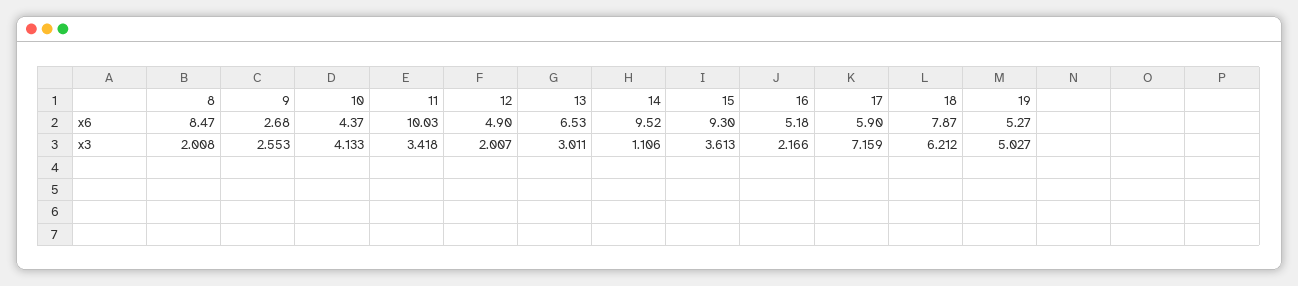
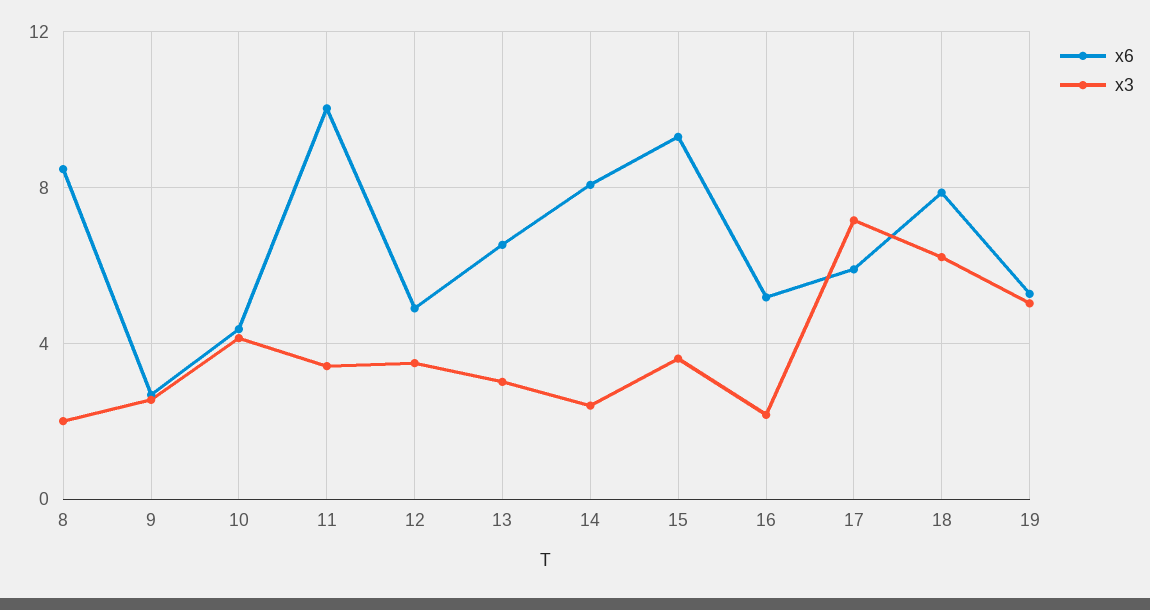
x6, 14: 9.52 -> 8
x3, 12: 2.007 -> 3.5
x3, 14: 1.106 -> 2.5

